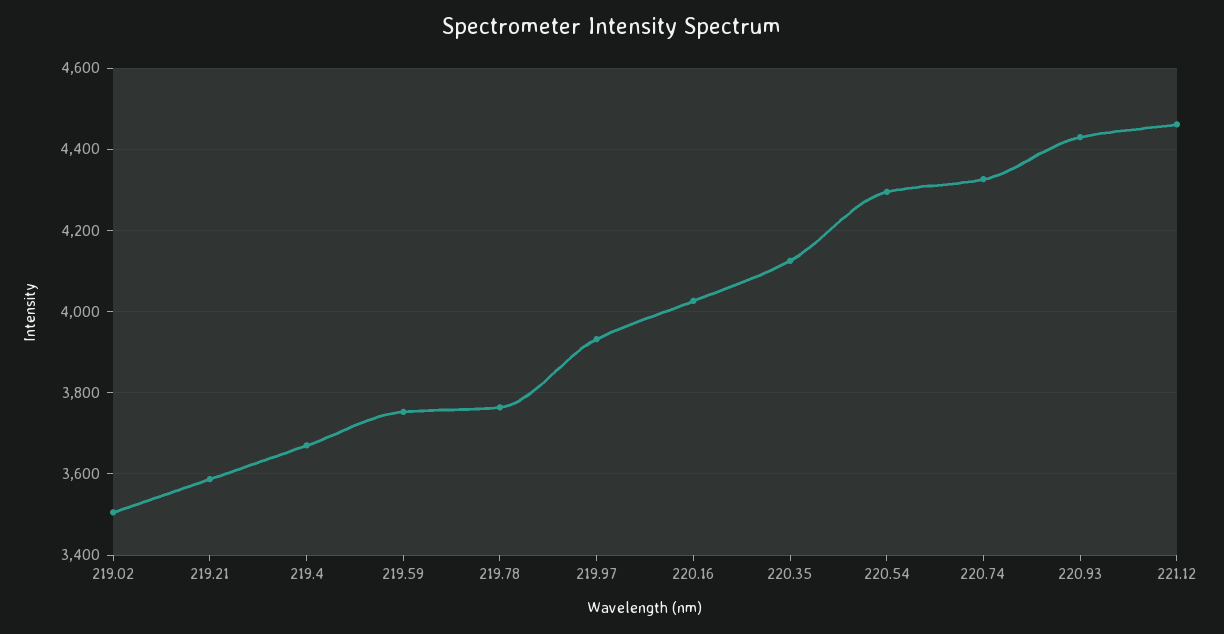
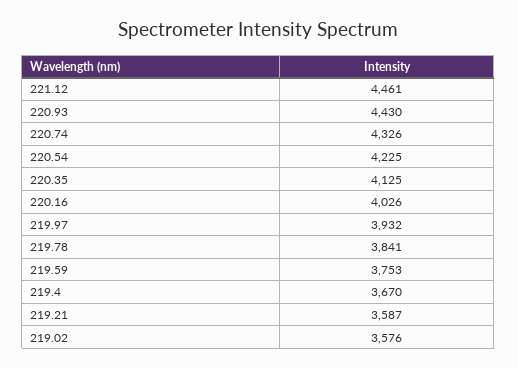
219.02: 3500 -> 3576
219.78: 3760 -> 3841
220.54: 4300 -> 4225

